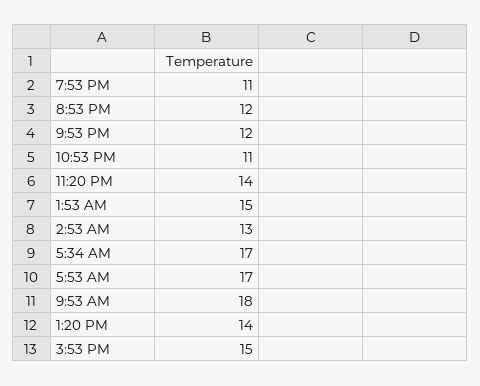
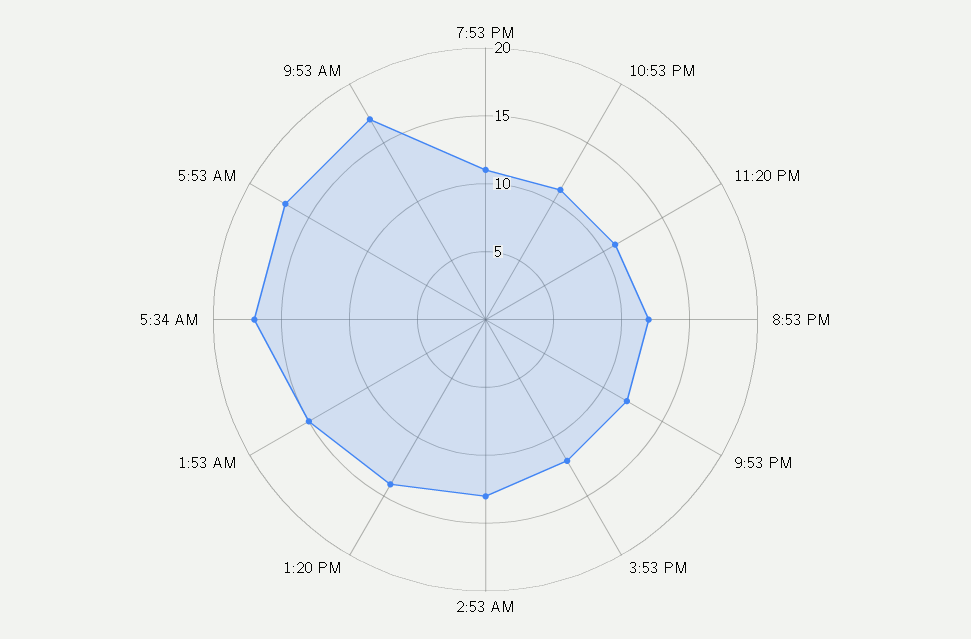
11:20 PM: 14 -> 11
9:53 AM: 18 -> 17
3:53 PM: 15 -> 12

